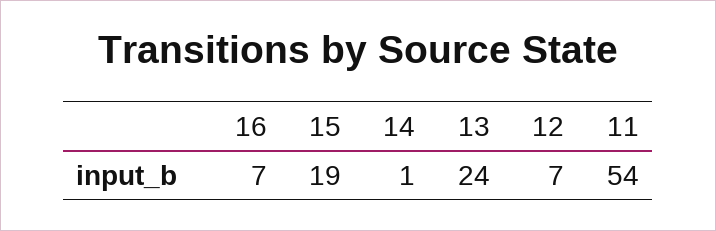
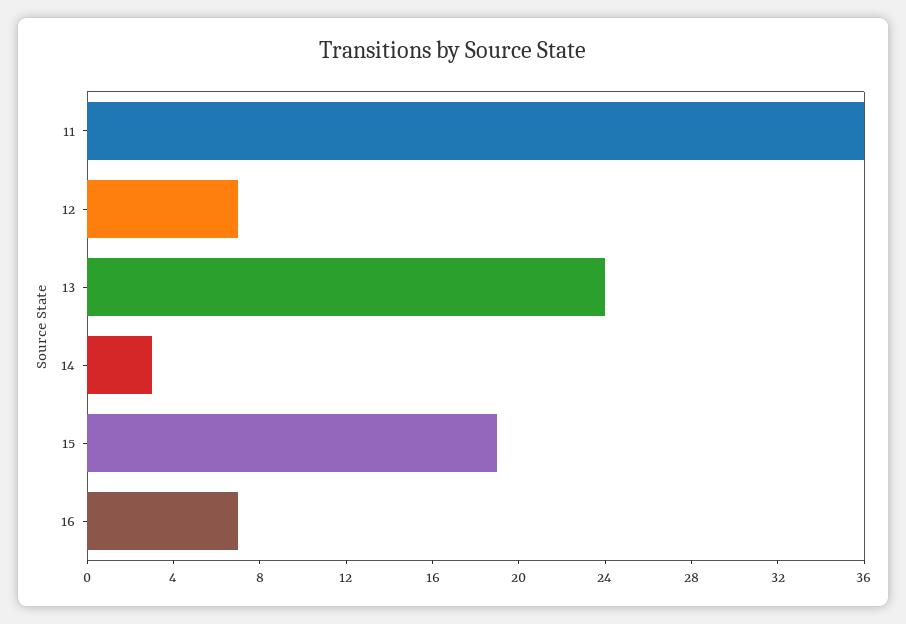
14: 1 -> 3
11: 54 -> 36

